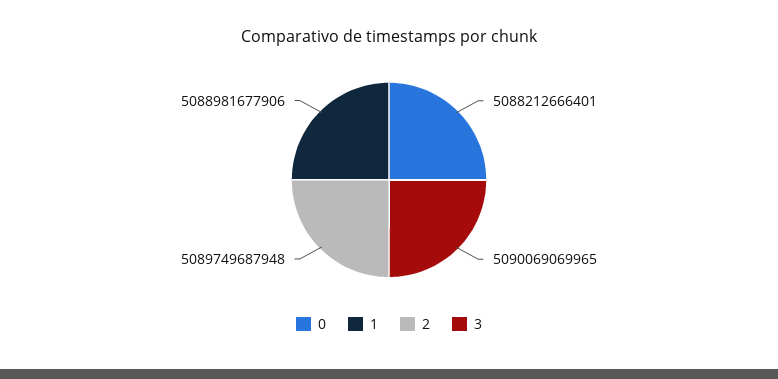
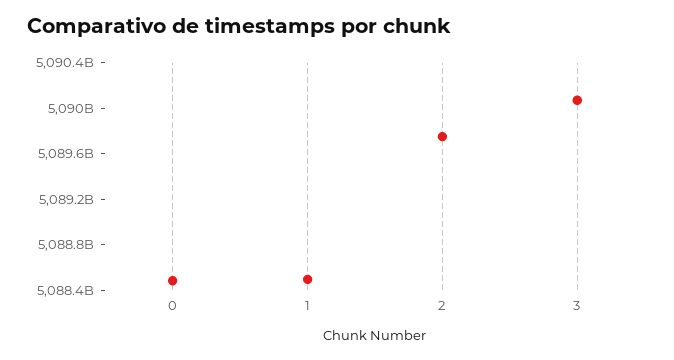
0: 5088212666401 -> 5088500000000
1: 5088981677906 -> 5088500000000

